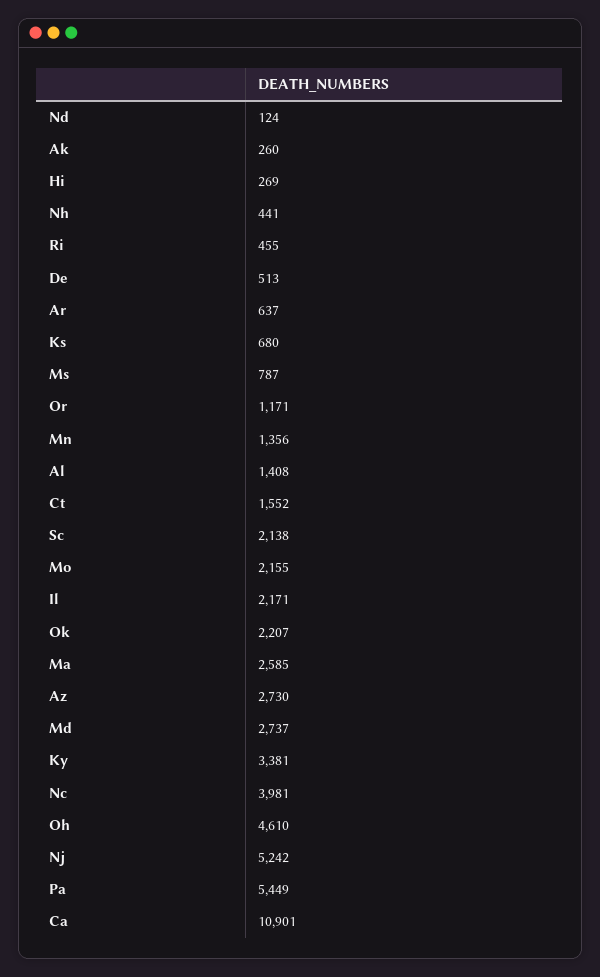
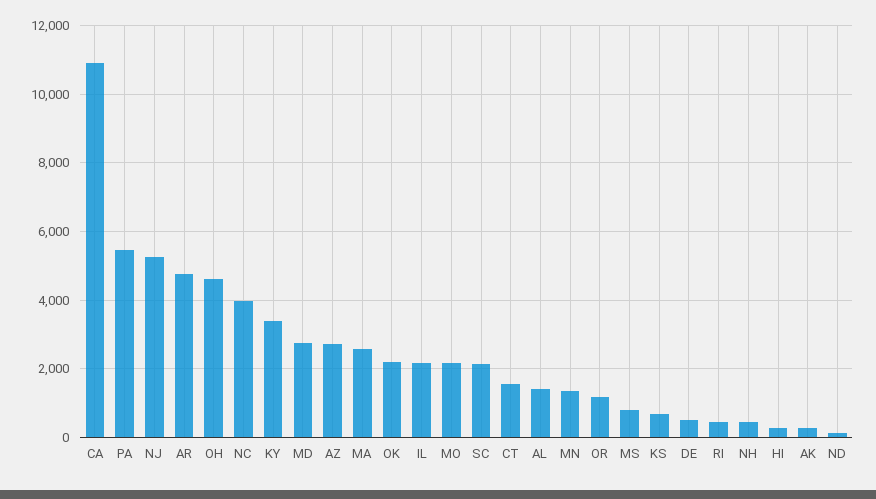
Ar: 637 -> 4800

